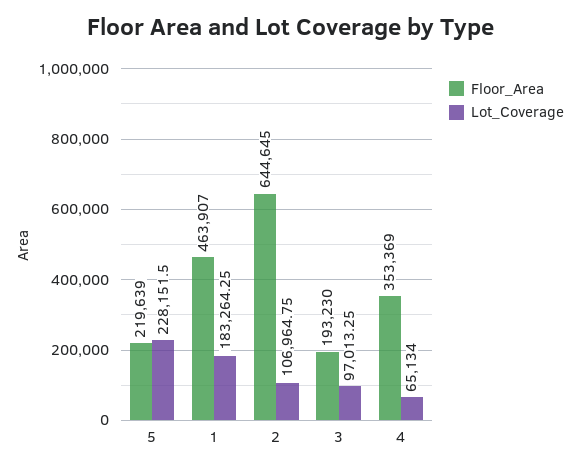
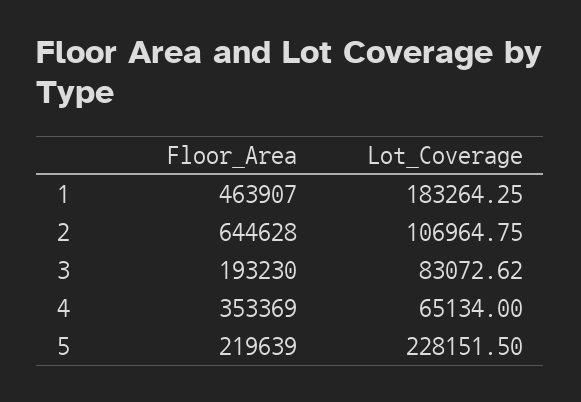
Floor_Area, 2: 644645 -> 644628
Lot_Coverage, 3: 97013.25 -> 83072.62

